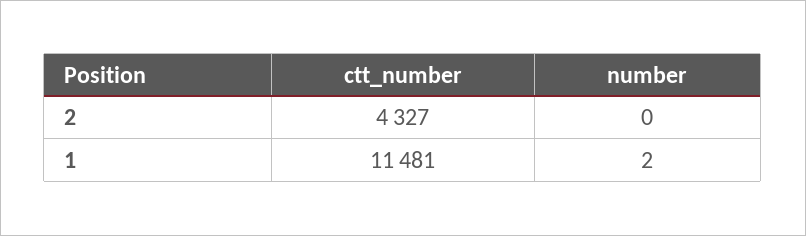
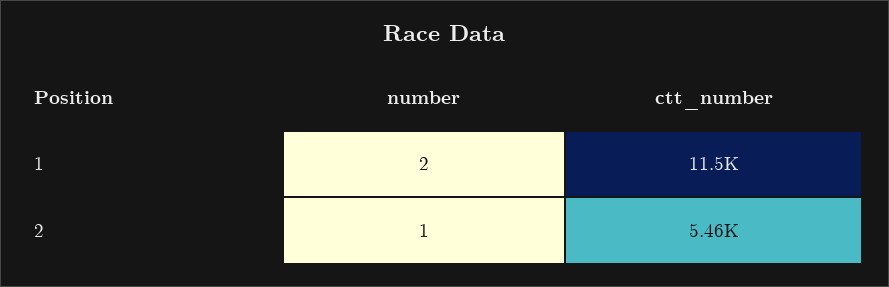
ctt_number, 2: 4327 -> 5460
number, 2: 0 -> 1

